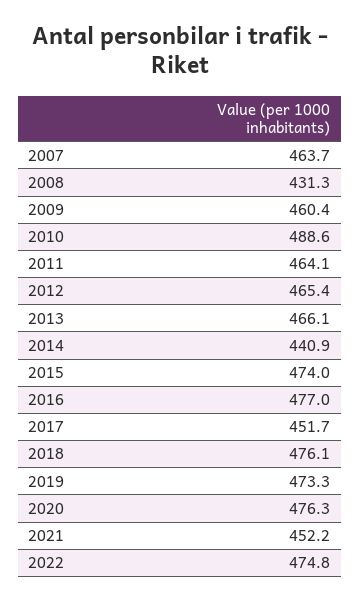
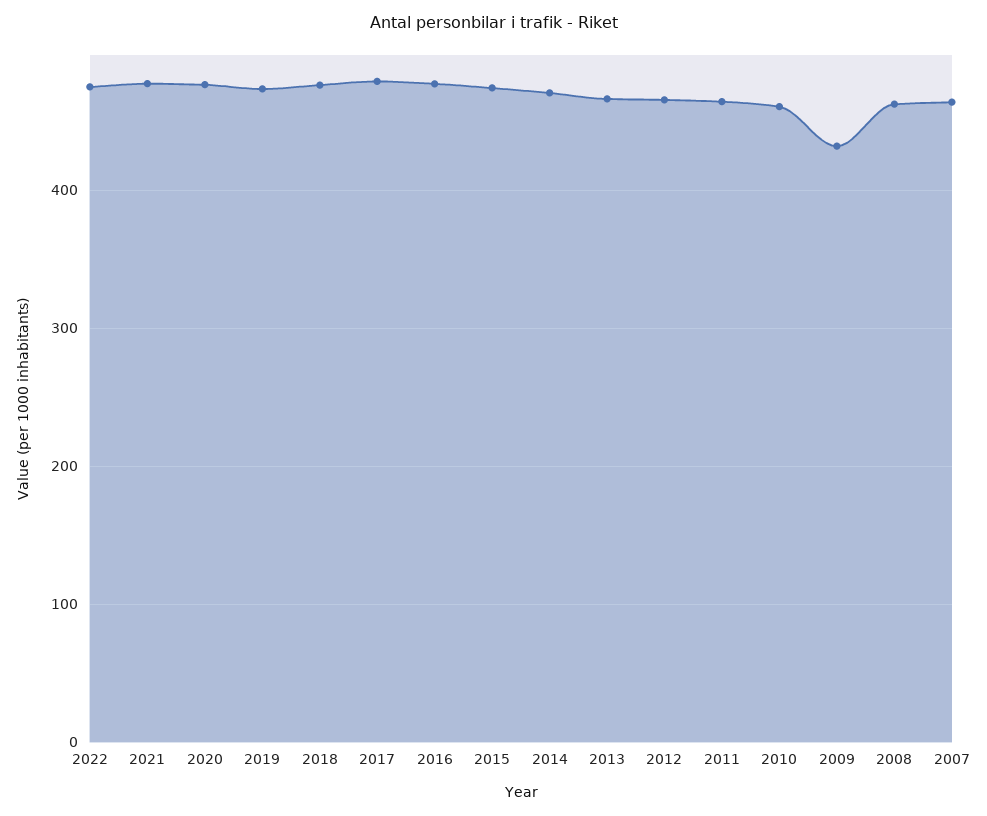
2008: 431.3 -> 460
2009: 460.4 -> 430
2010: 488.6 -> 460
2014: 440.9 -> 470
2017: 451.7 -> 480
2021: 452.2 -> 480

